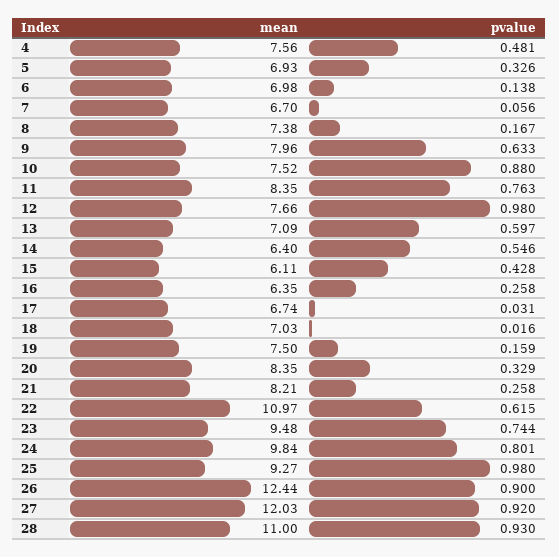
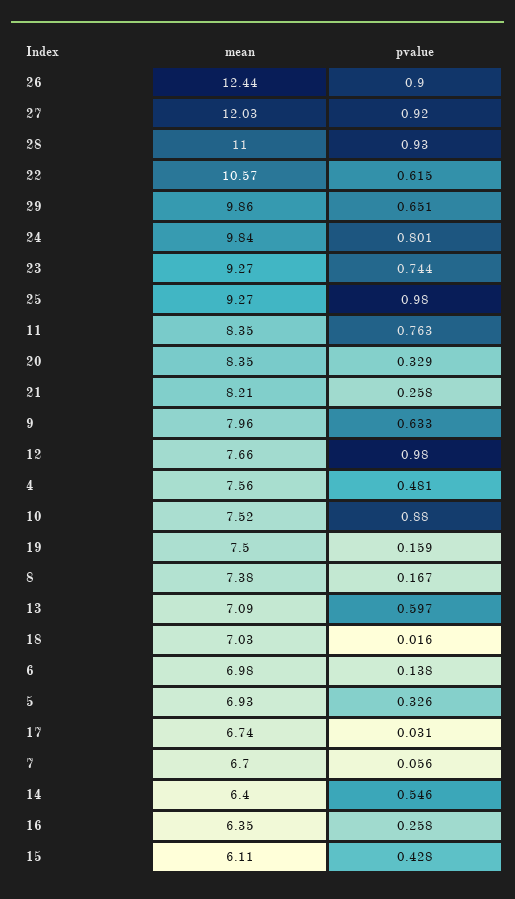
mean, 22: 10.97 -> 10.57
mean, 23: 9.48 -> 9.27
mean, 29: none -> 9.86
pvalue, 29: none -> 0.651

